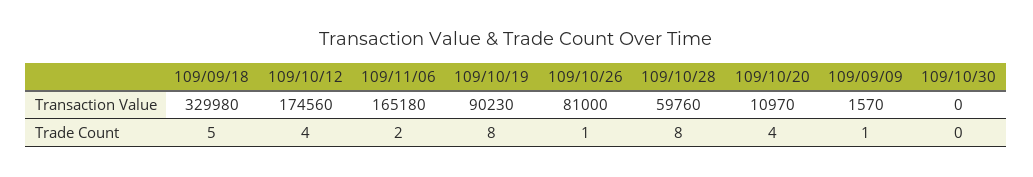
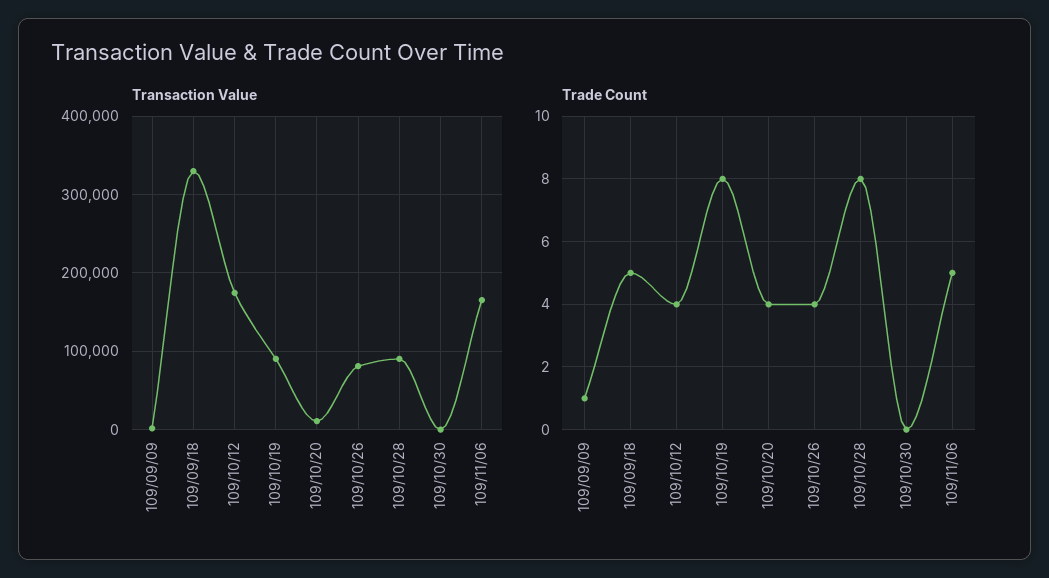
Transaction Value, 109/10/28: 59760 -> 90000
Trade Count, 109/11/06: 2 -> 5
Trade Count, 109/10/26: 1 -> 4

